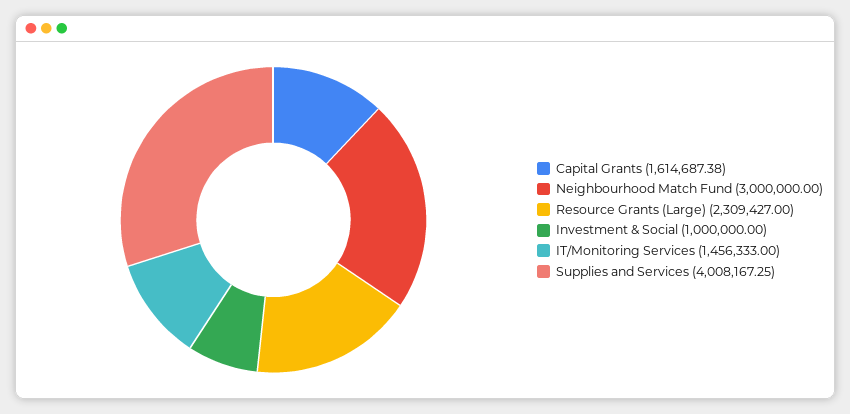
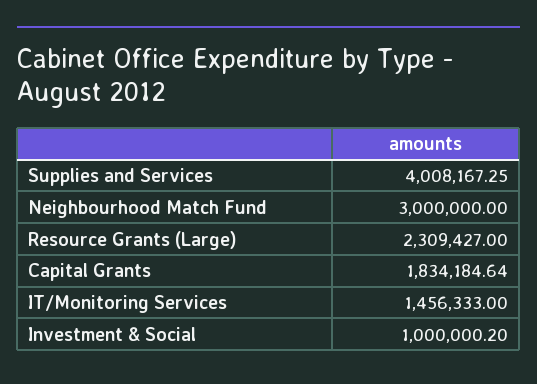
Capital Grants: 1614687.38 -> 1834184.64
Investment & Social: 1000000 -> 1000000.2

